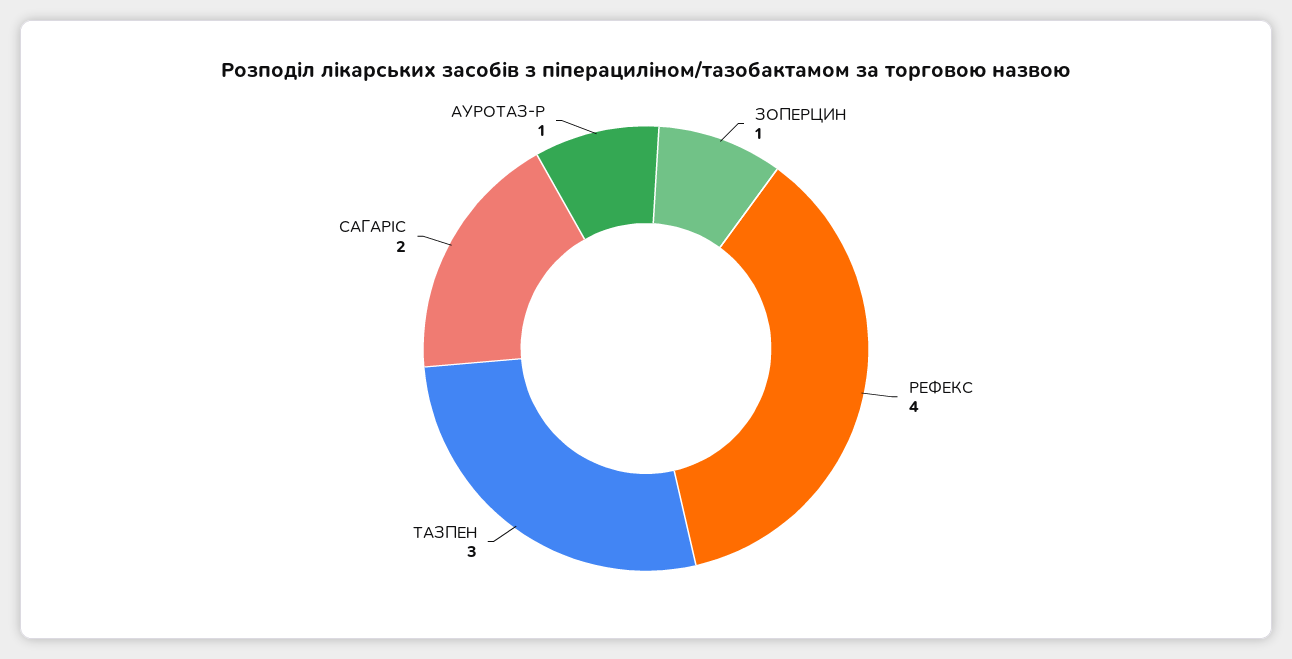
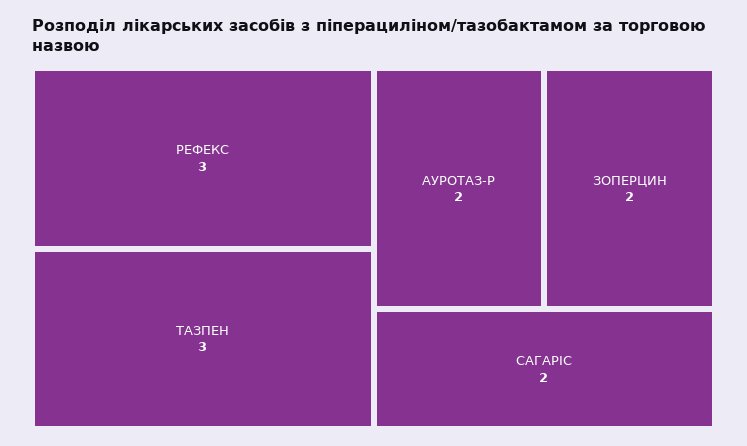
ЗОПЕРЦИН: 1 -> 2
РЕФЕКС: 4 -> 3
АУРОТАЗ-Р: 1 -> 2

